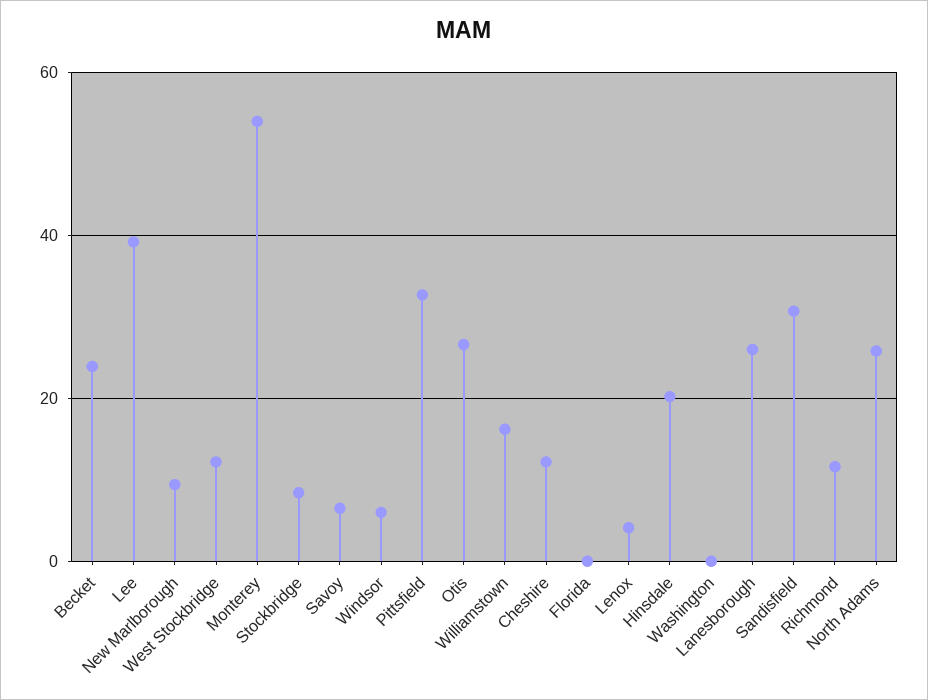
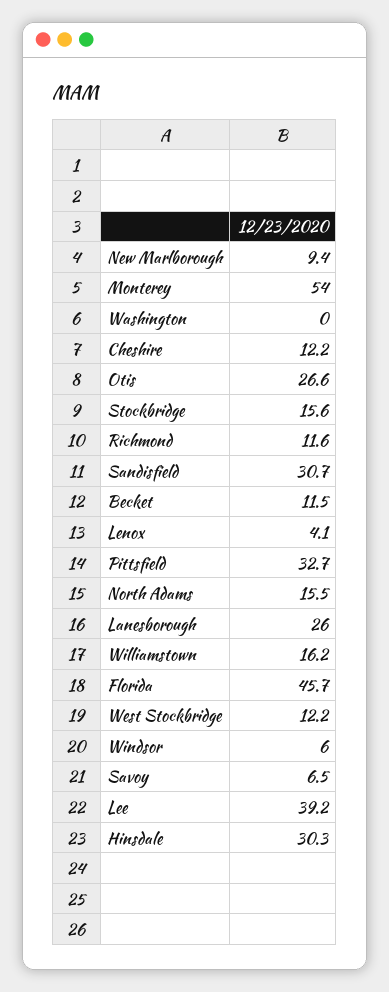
Becket: 24 -> 11.5
Stockbridge: 8 -> 15.6
Florida: 0 -> 45.7
Hinsdale: 20 -> 30.3
North Adams: 26 -> 15.5

